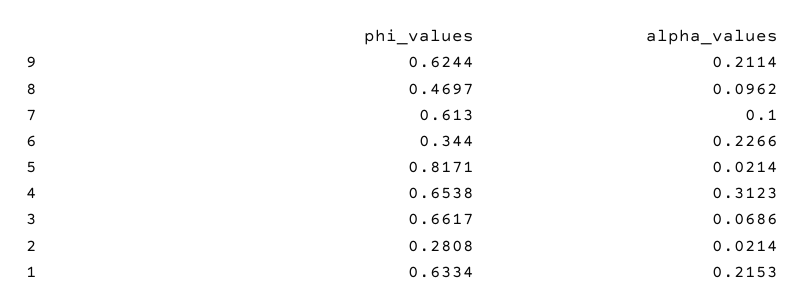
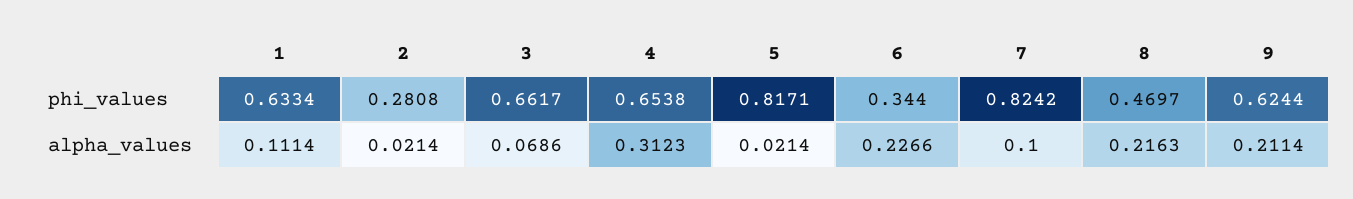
alpha_values, 8: 0.0962 -> 0.2163
phi_values, 7: 0.613 -> 0.8242
alpha_values, 1: 0.2153 -> 0.1114

